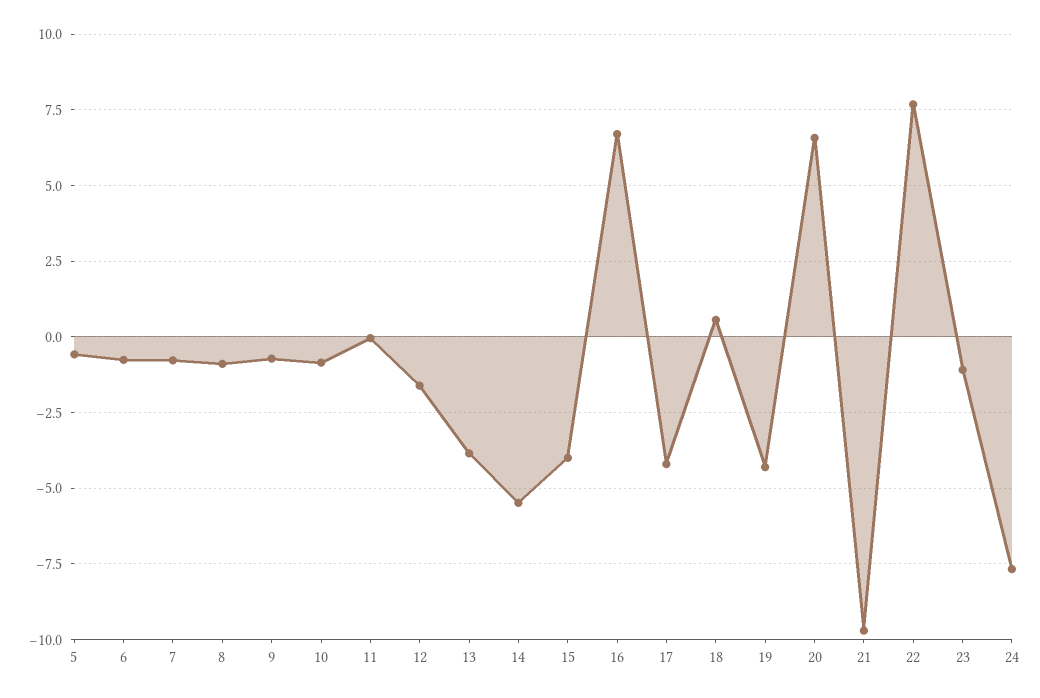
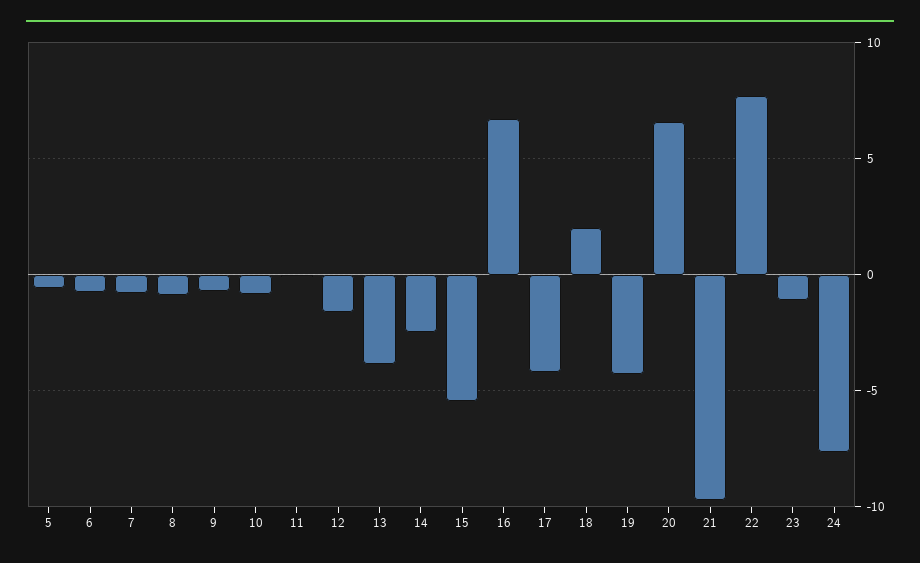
14: -5.5 -> -2.5
15: -4 -> -5.5
18: 0.5 -> 2

